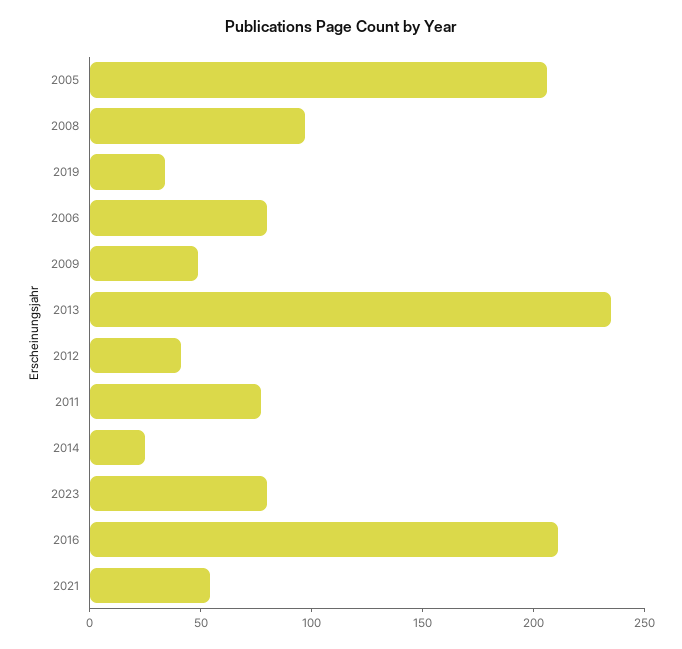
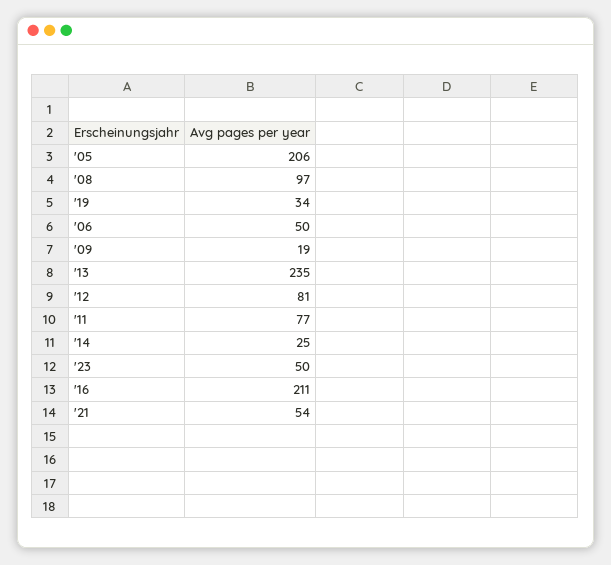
2006: 80 -> 50
2009: 50 -> 19
2012: 40 -> 81
2023: 80 -> 50

